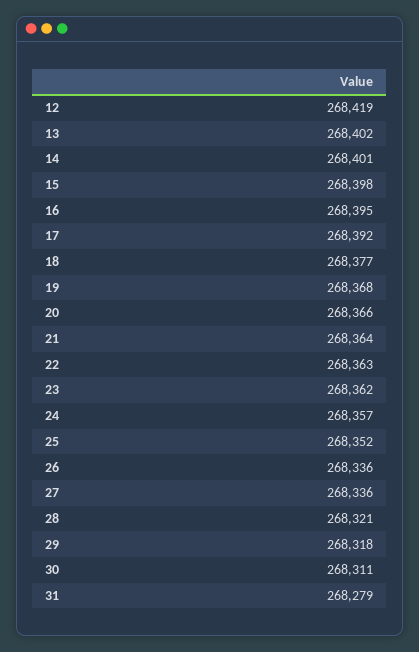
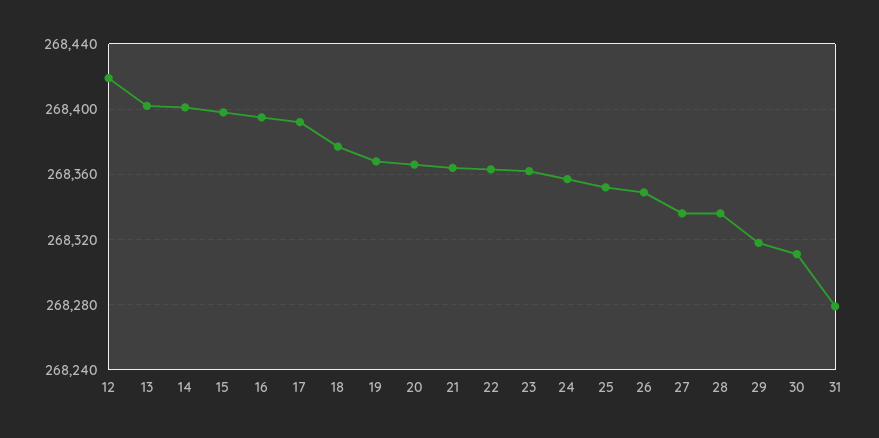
26: 268336 -> 268350
28: 268321 -> 268335

